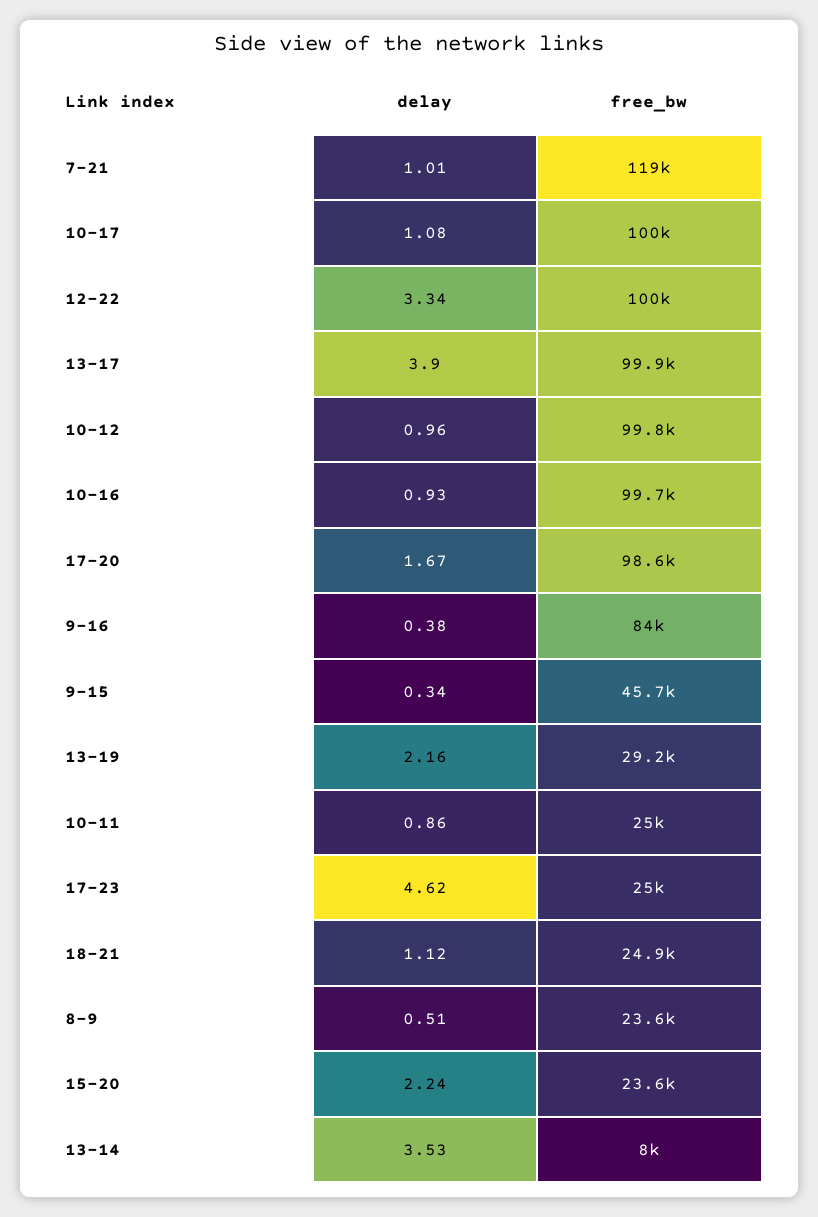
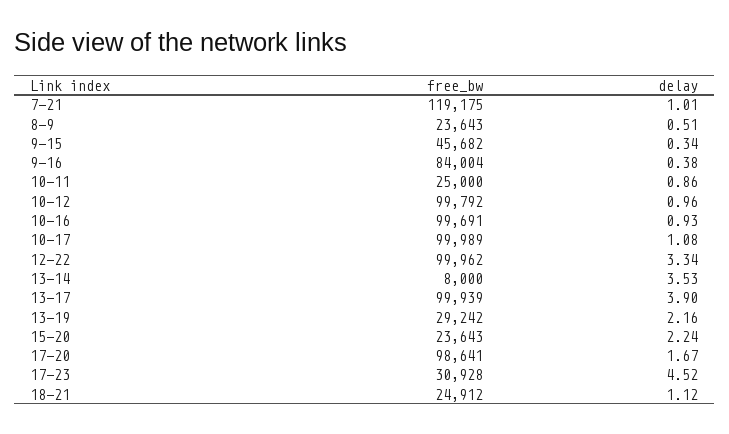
delay, 17-23: 4.62 -> 4.52
free_bw, 17-23: 25000 -> 30928

